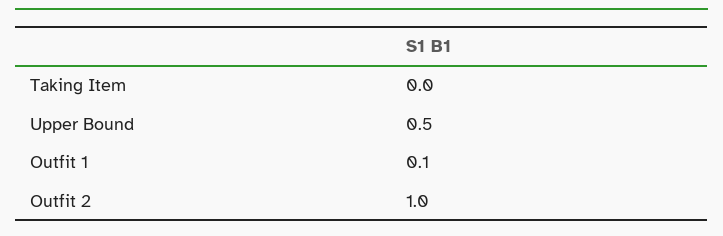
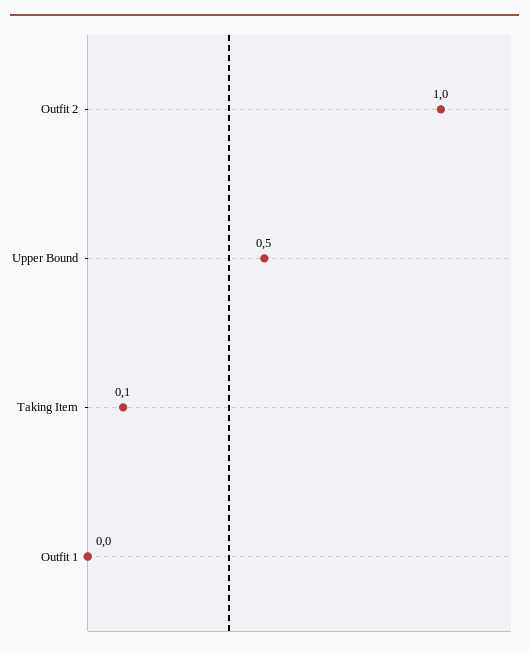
Taking Item: 0 -> 0.1
Outfit 1: 0.1 -> 0

